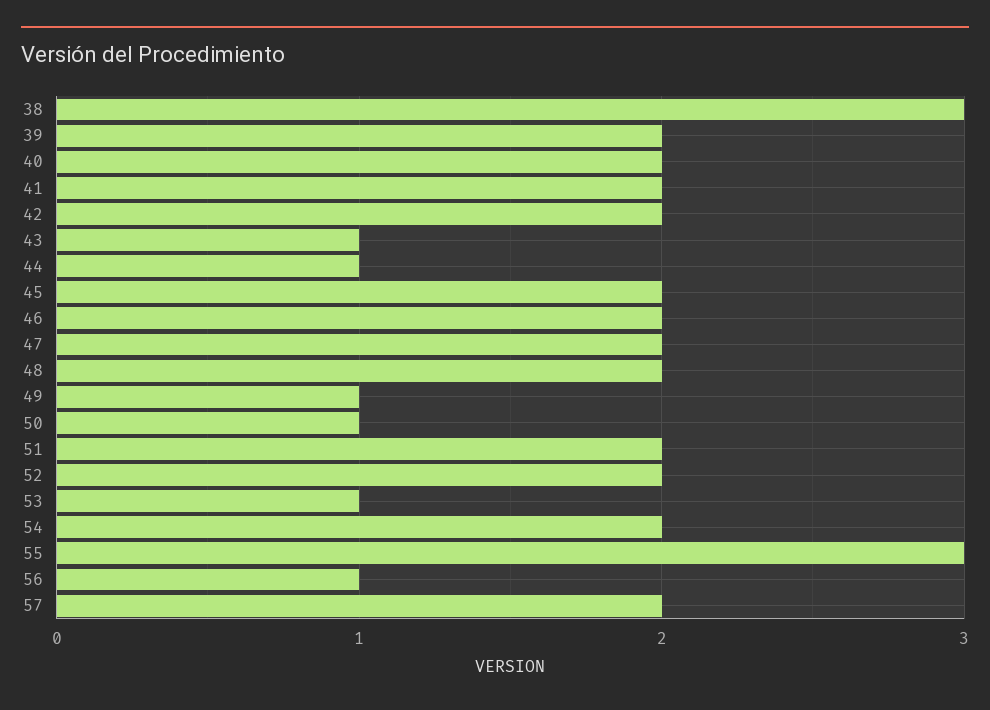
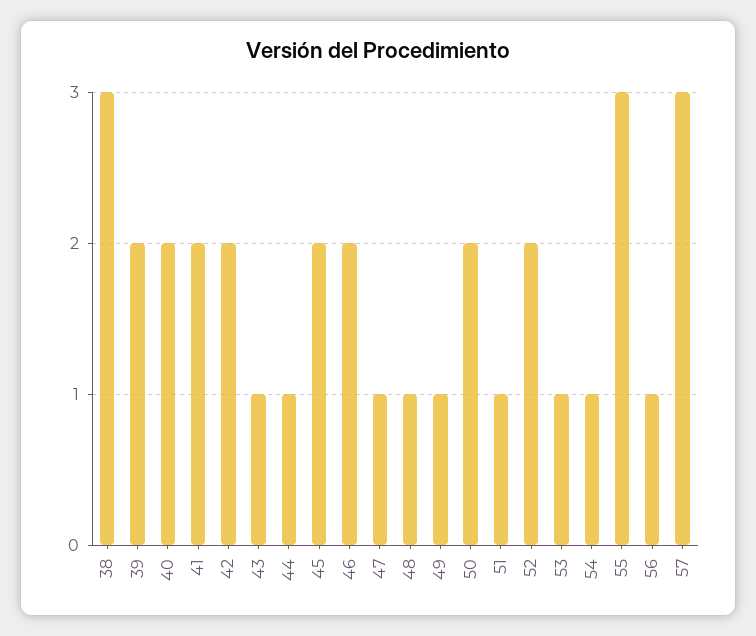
47: 2 -> 1
48: 2 -> 1
50: 1 -> 2
51: 2 -> 1
54: 2 -> 1
57: 2 -> 3

